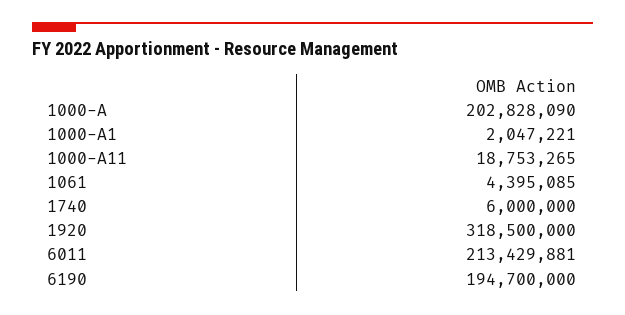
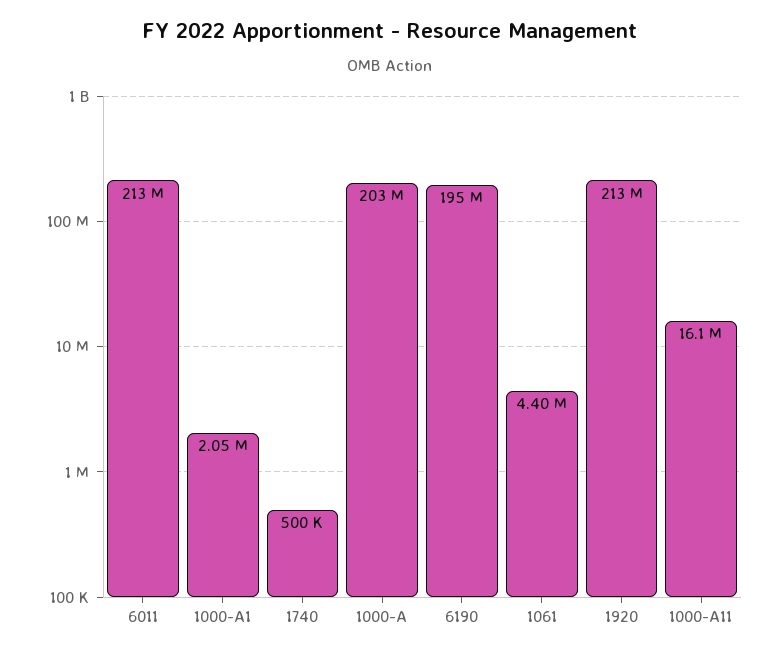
1000-A11: 18753265 -> 16100000
1740: 6000000 -> 500000
1920: 318500000 -> 213000000

